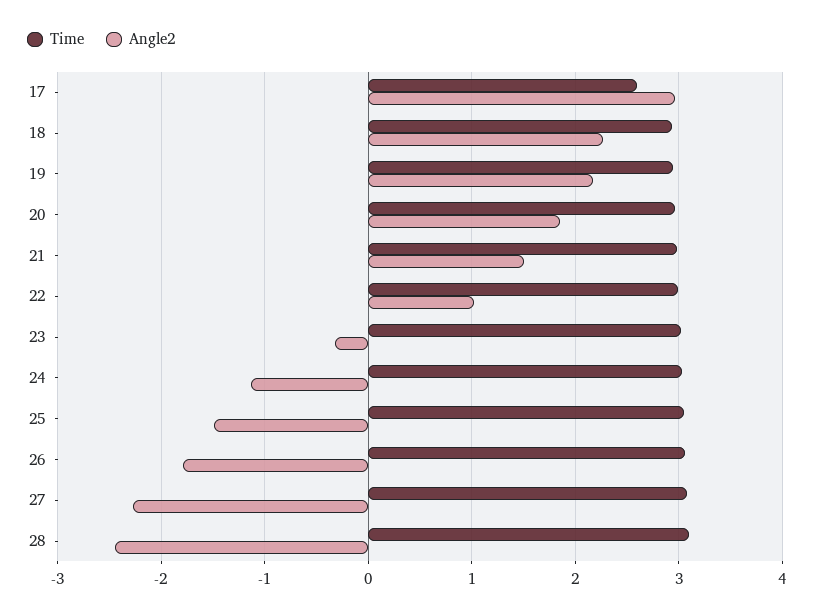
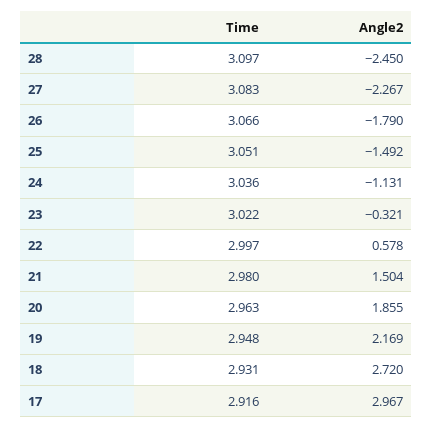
Time, 17: 2.6 -> 2.916
Angle2, 18: 2.3 -> 2.72
Angle2, 22: 1 -> 0.578

